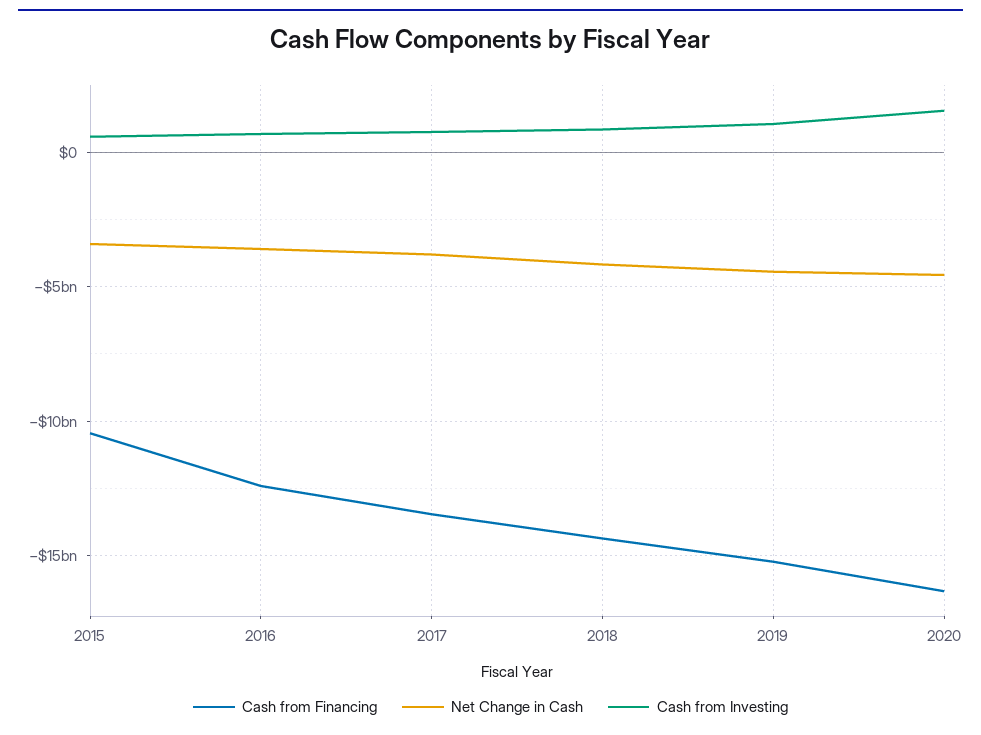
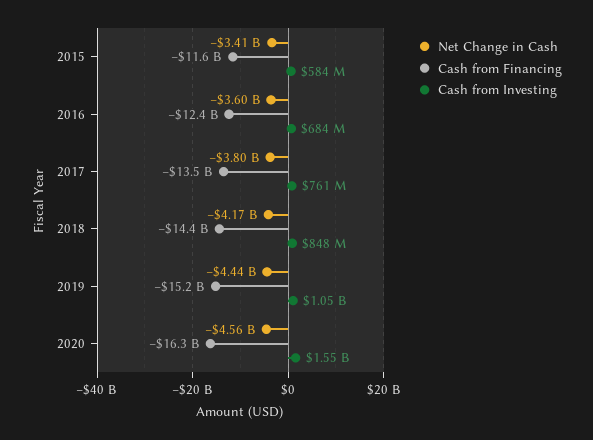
Cash from Financing, 2015: -10500000000 -> -11600000000

